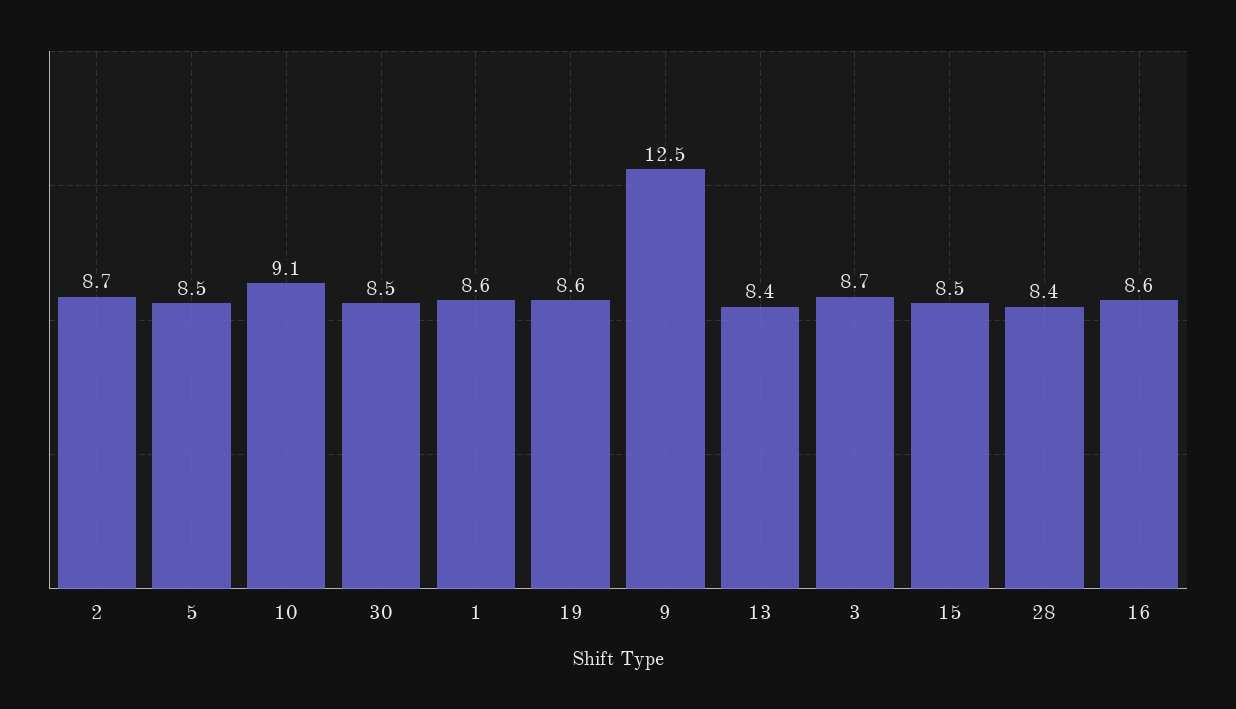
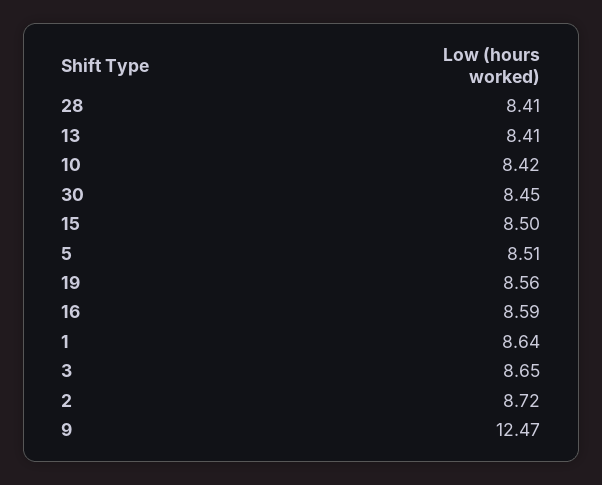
10: 9.1 -> 8.42

